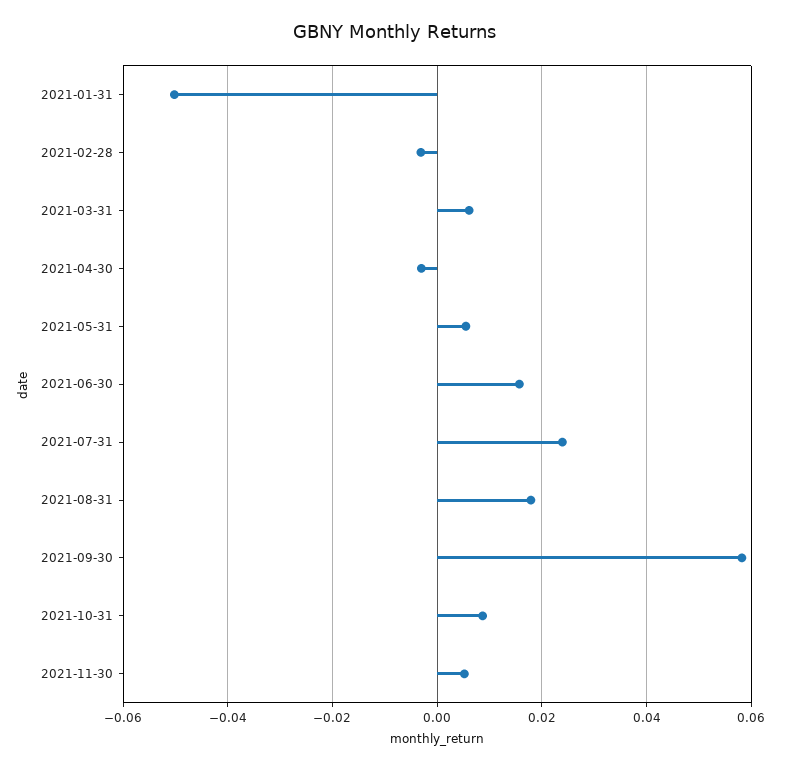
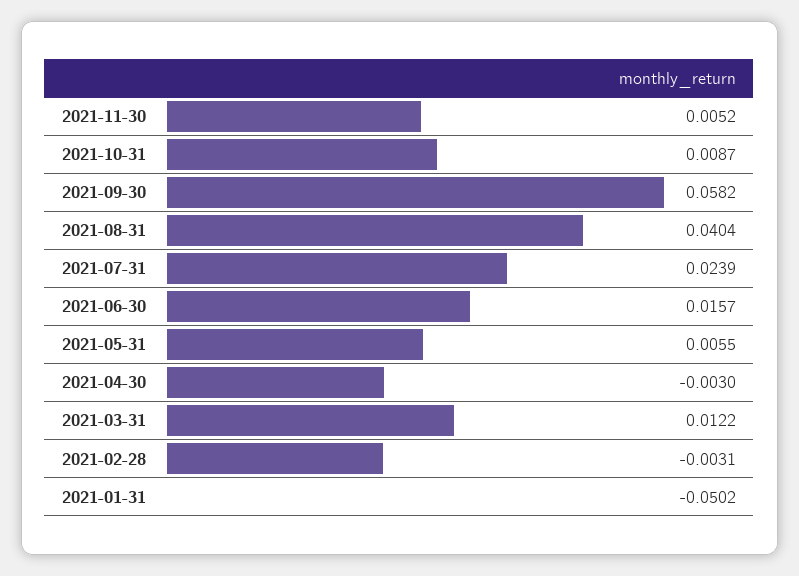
2021-03-31: 0.006 -> 0.0122
2021-08-31: 0.018 -> 0.0404

